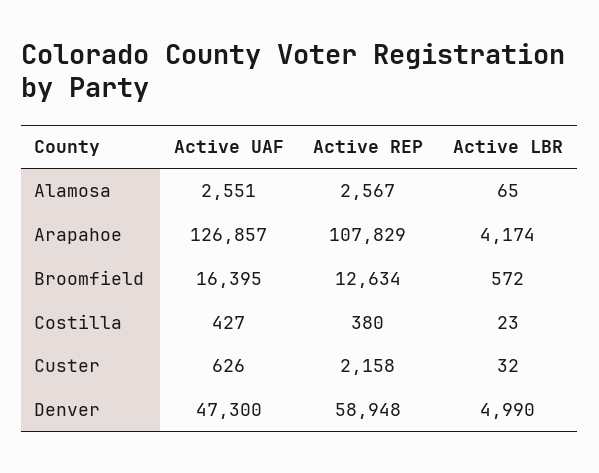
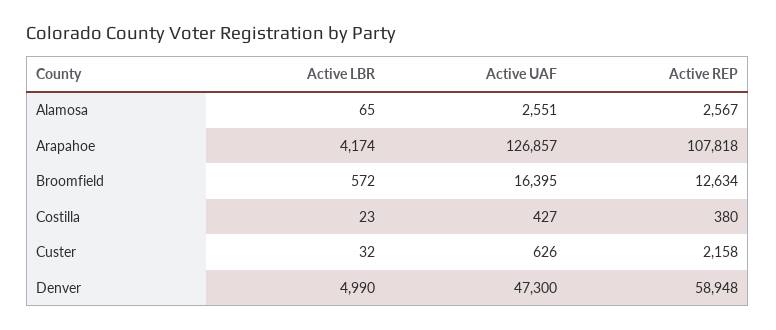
Active REP, Arapahoe: 107829 -> 107818

